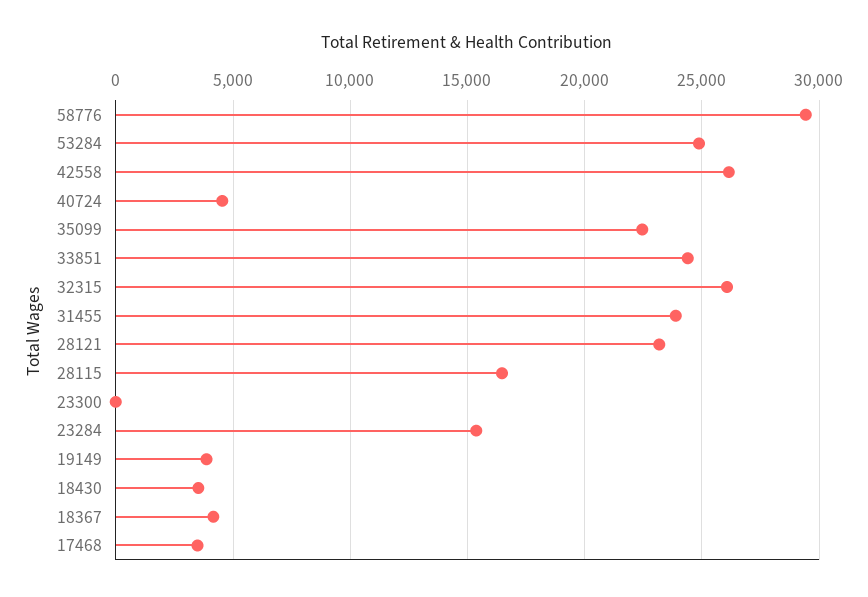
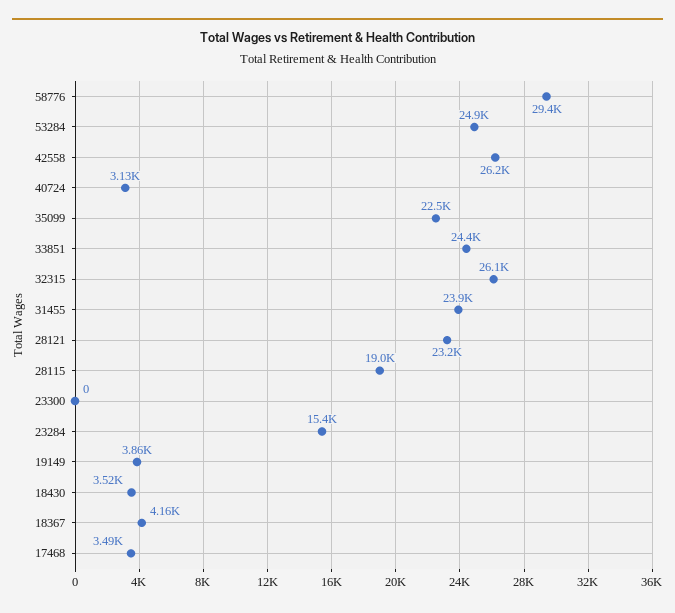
40724: 4500 -> 3130
28115: 16500 -> 19000

